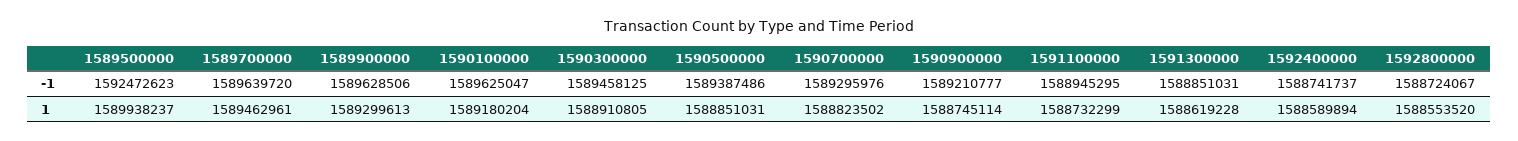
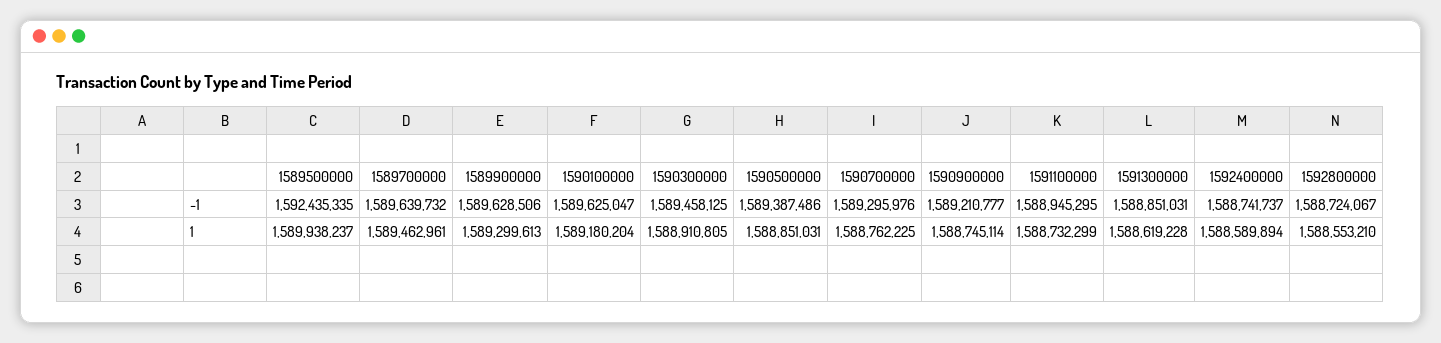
1589500000, -1: 1592472623 -> 1592435335
1589700000, -1: 1589639720 -> 1589639732
1590700000, 1: 1588823502 -> 1588762225
1592800000, 1: 1588553520 -> 1588553210

